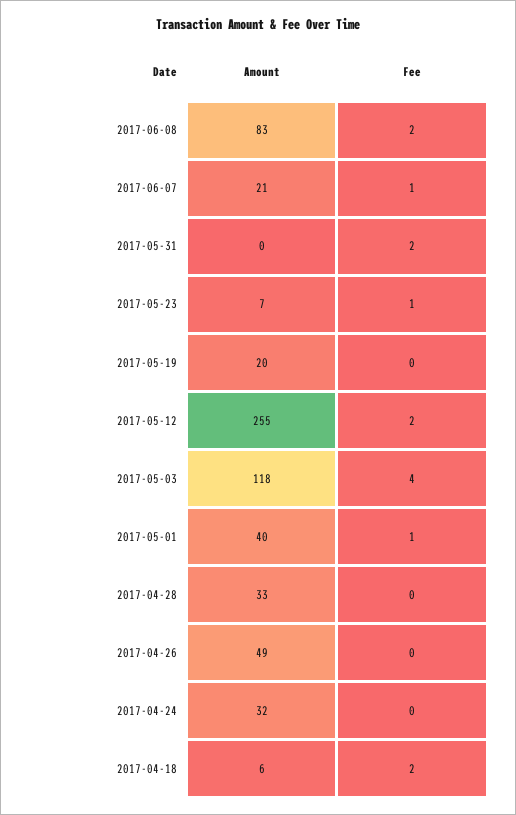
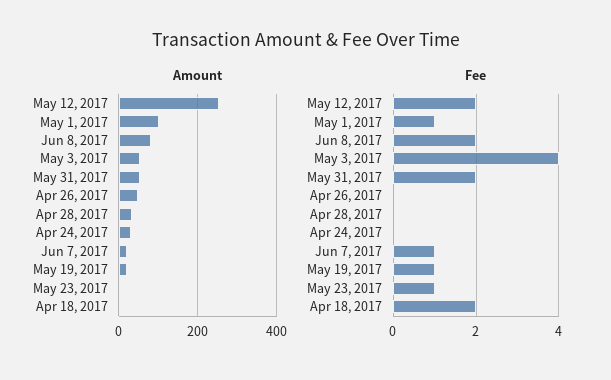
Amount, 2017-05-31: 0 -> 60
Fee, 2017-05-19: 0 -> 1
Amount, 2017-05-03: 118 -> 60
Amount, 2017-05-01: 40 -> 100

